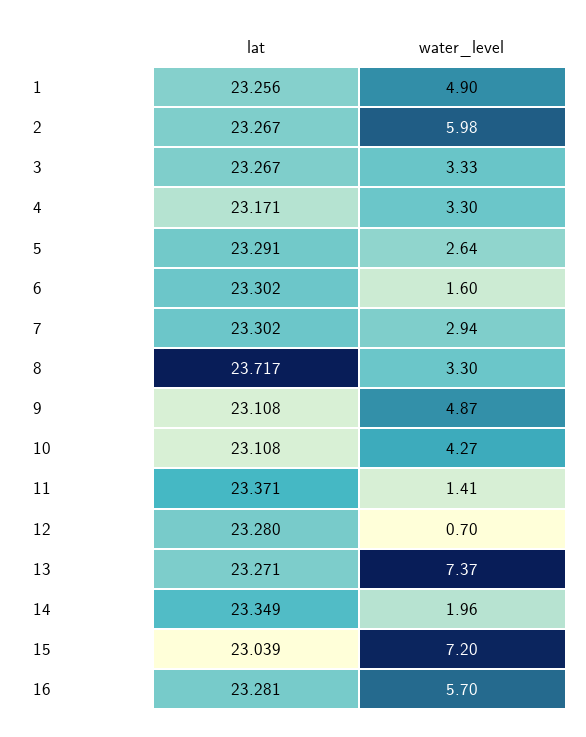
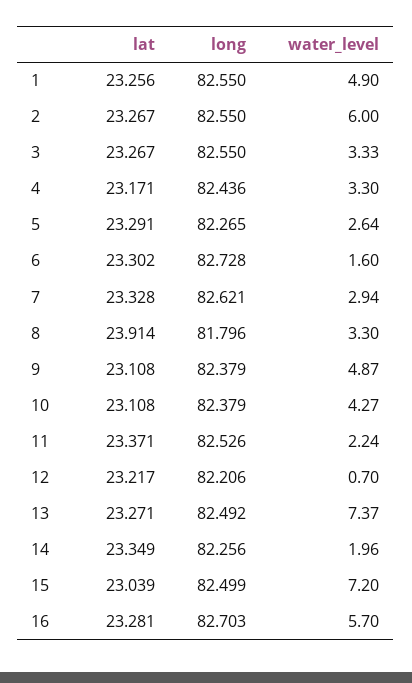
water_level, 2: 5.98 -> 6
lat, 7: 23.302 -> 23.328
lat, 8: 23.717 -> 23.914
water_level, 11: 1.41 -> 2.24
lat, 12: 23.28 -> 23.217
long, 1: none -> 82.55
long, 2: none -> 82.55
long, 3: none -> 82.55
long, 4: none -> 82.436
long, 5: none -> 82.265
long, 6: none -> 82.728
long, 7: none -> 82.621
long, 8: none -> 81.796
long, 9: none -> 82.379
long, 10: none -> 82.379
long, 11: none -> 82.526
long, 12: none -> 82.206
long, 13: none -> 82.492
long, 14: none -> 82.256
long, 15: none -> 82.499
long, 16: none -> 82.703

